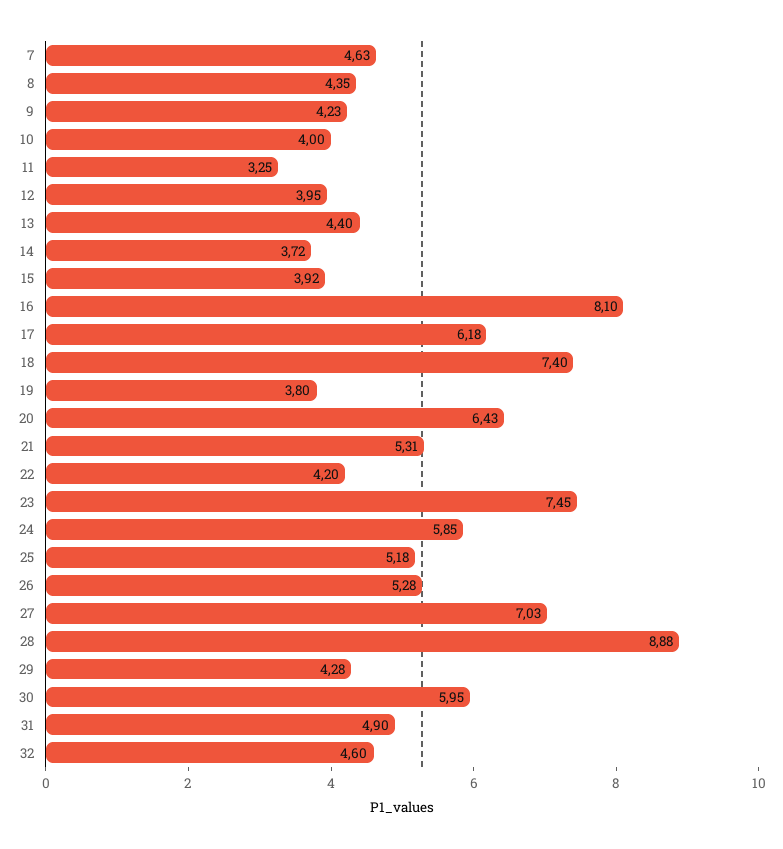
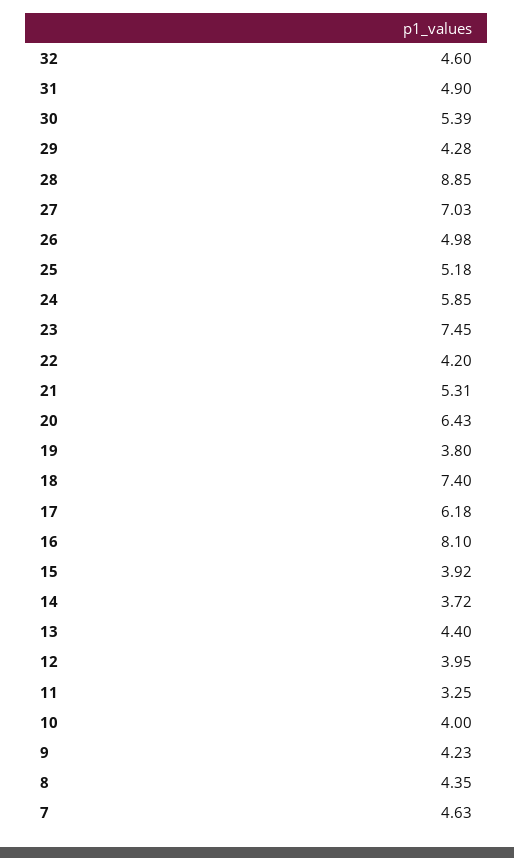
26: 5.28 -> 4.98
28: 8.88 -> 8.85
30: 5.95 -> 5.39

